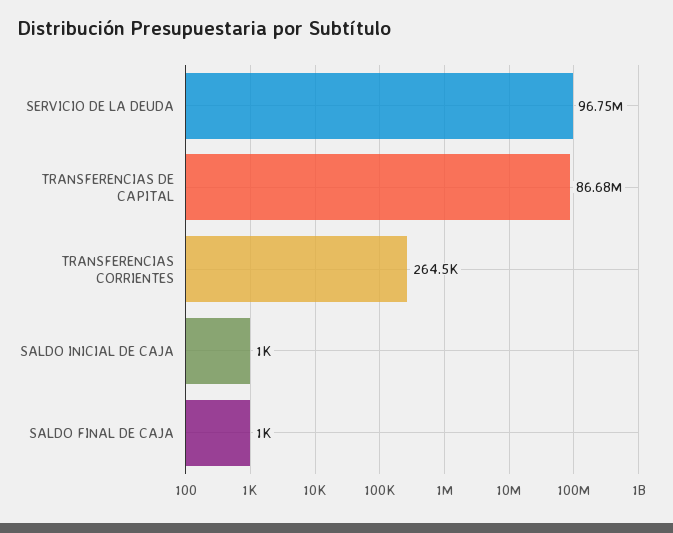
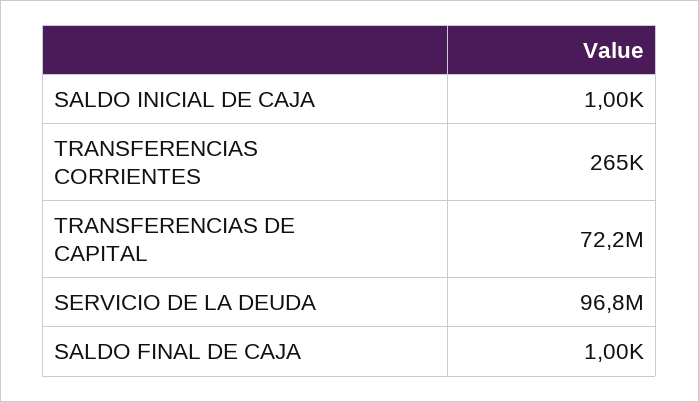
TRANSFERENCIAS DE CAPITAL: 86680000 -> 72200000

